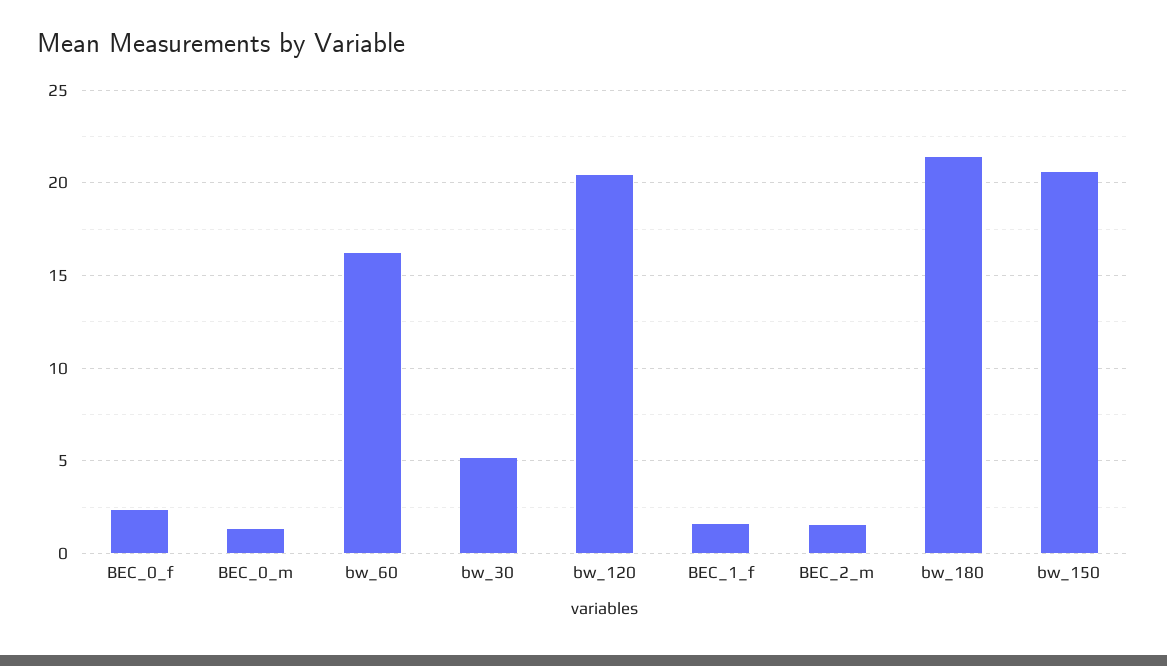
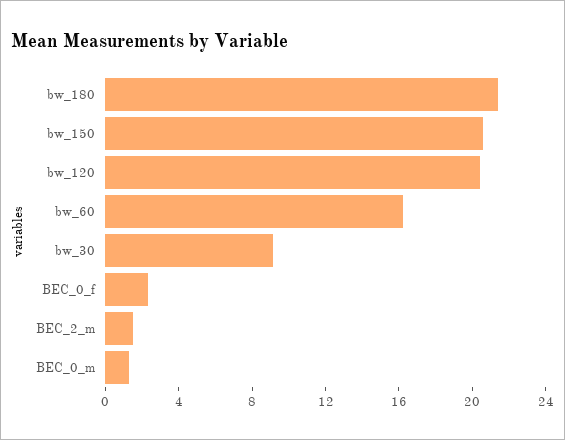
bw_30: 5 -> 9
BEC_1_f: 1.5 -> none

